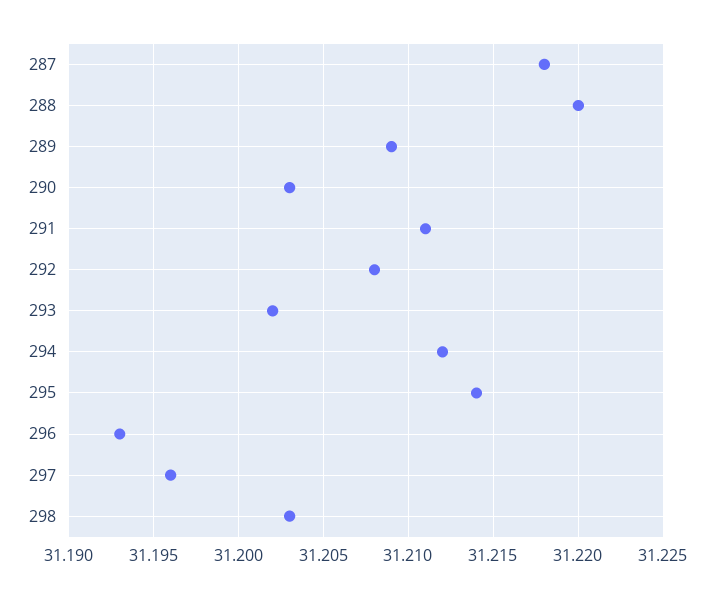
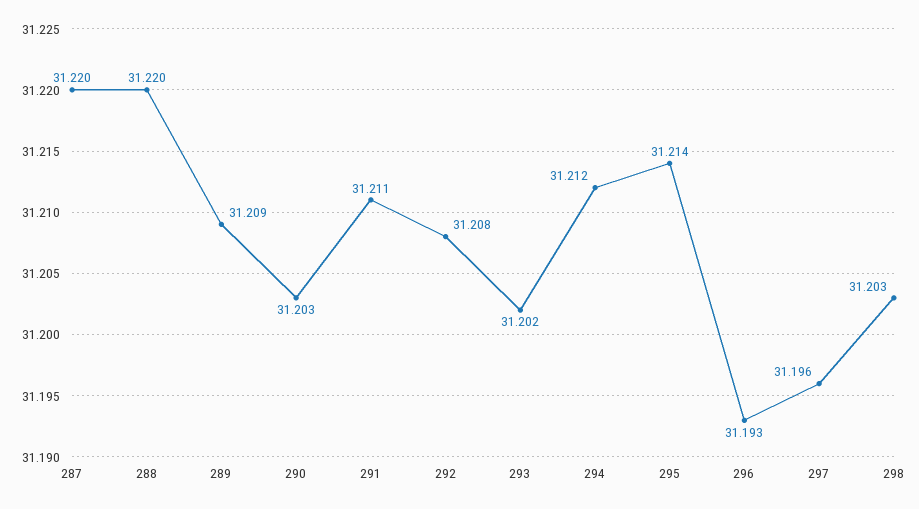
287: 31.218 -> 31.22

